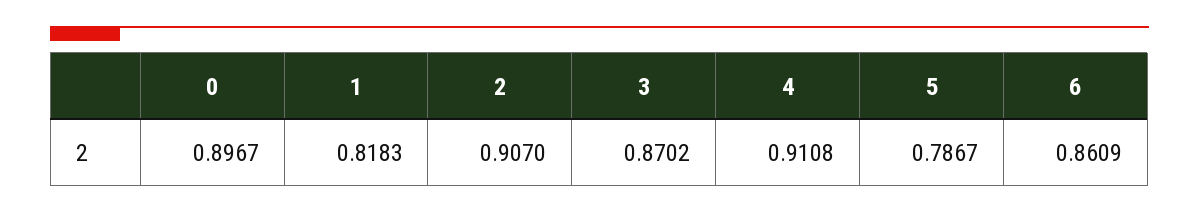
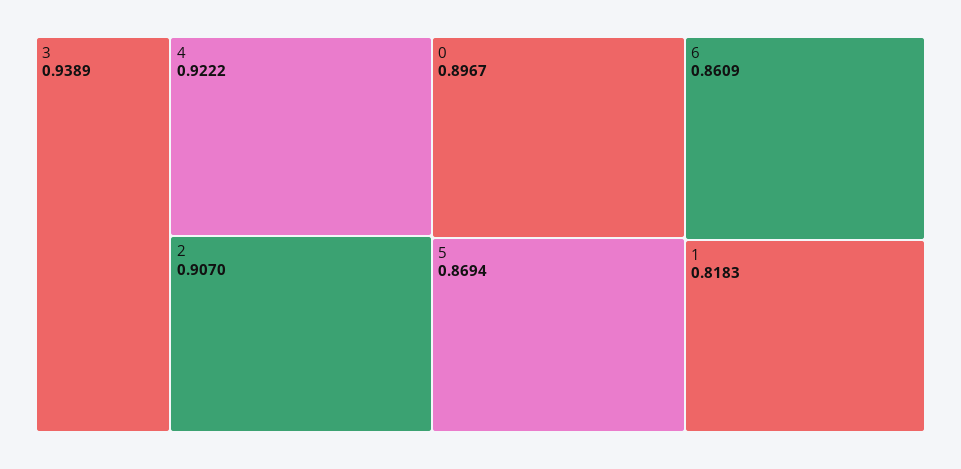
3: 0.8702 -> 0.9389
4: 0.9108 -> 0.9222
5: 0.7867 -> 0.8694

